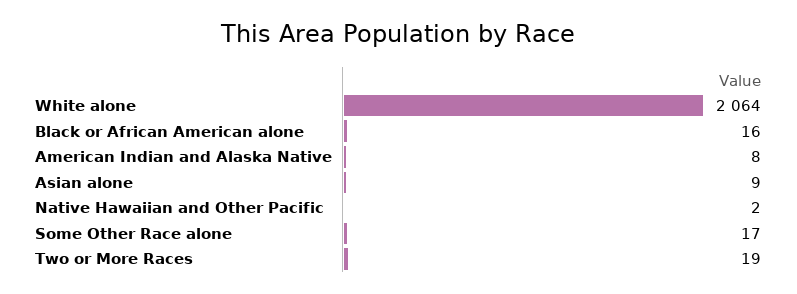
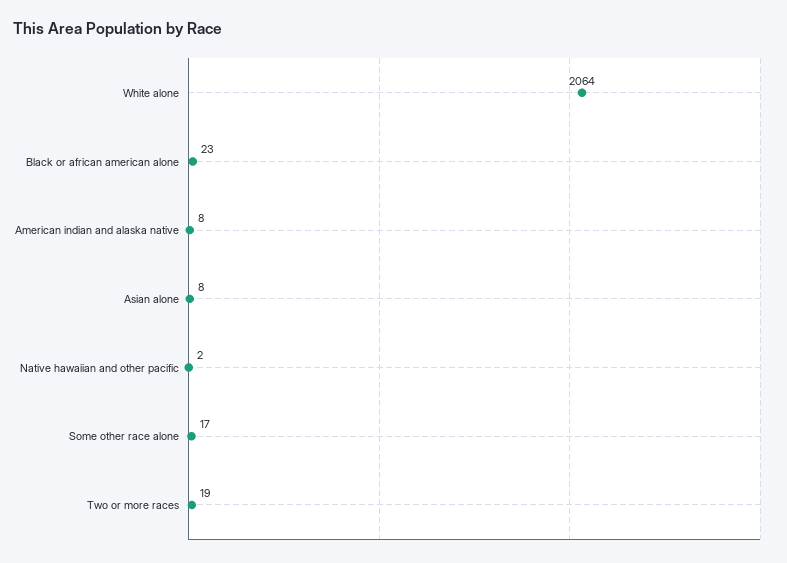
Black or African American alone: 16 -> 23
Asian alone: 9 -> 8

